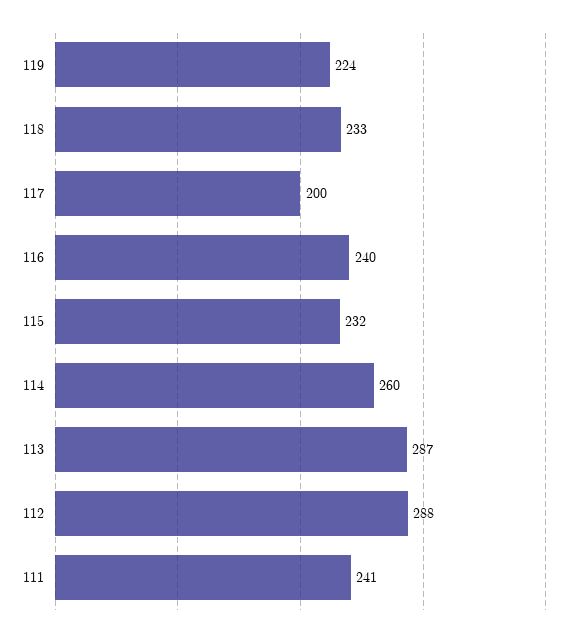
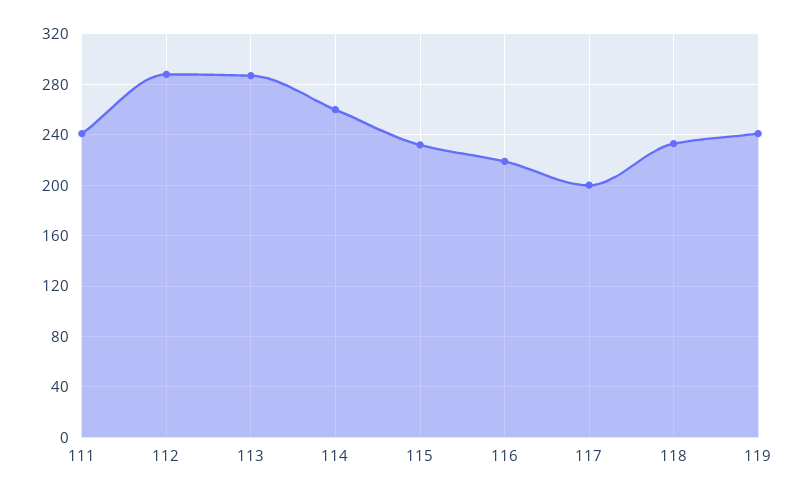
119: 224 -> 240
116: 240 -> 220

